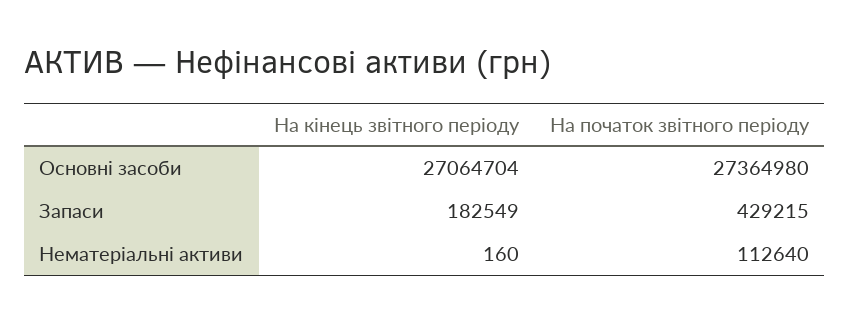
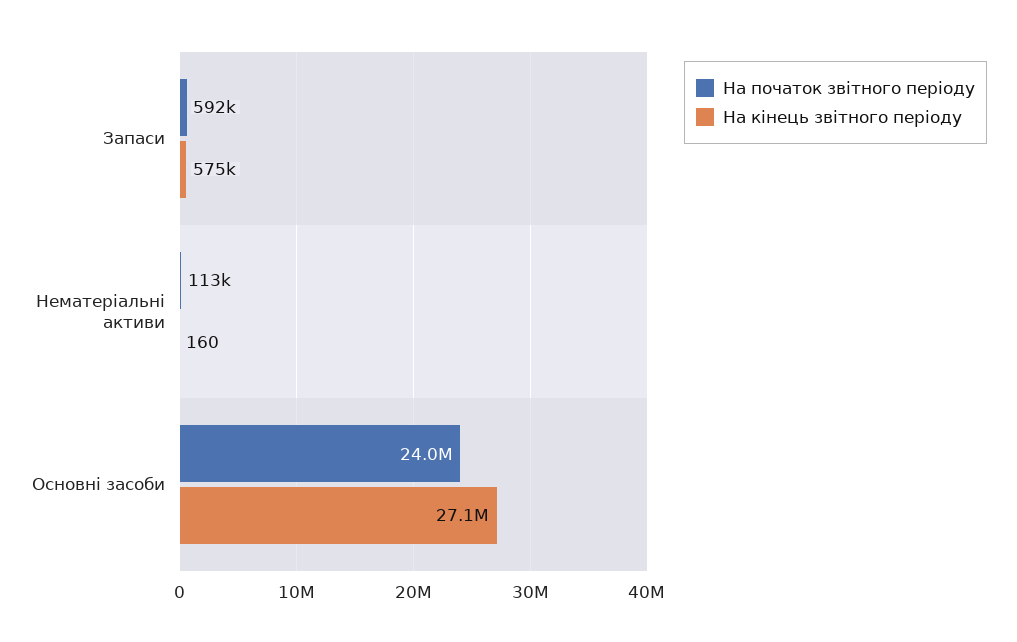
На початок звітного періоду, Основні засоби: 27364980 -> 24000000
На кінець звітного періоду, Запаси: 182549 -> 575000
На початок звітного періоду, Запаси: 429215 -> 592000

